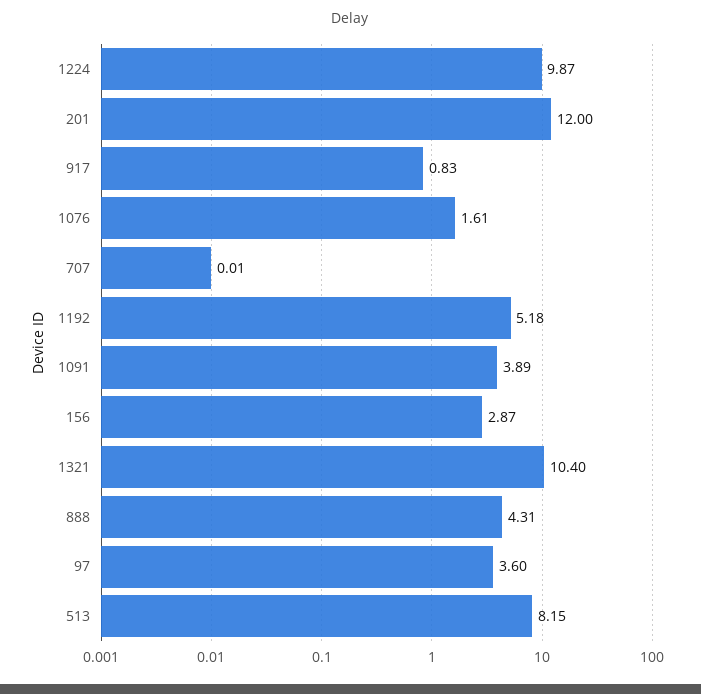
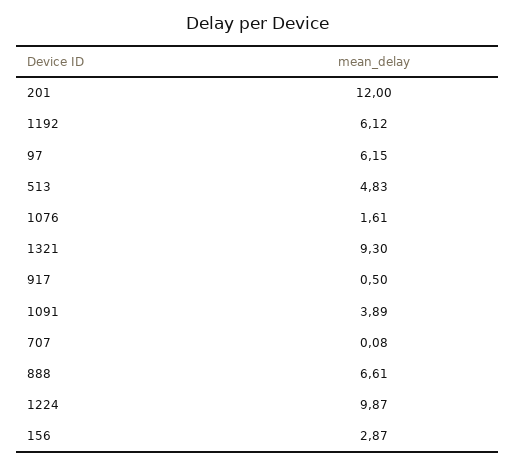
917: 0.83 -> 0.5
707: 0.01 -> 0.08
1192: 5.18 -> 6.12
1321: 10.4 -> 9.3
888: 4.31 -> 6.61
97: 3.6 -> 6.15
513: 8.15 -> 4.83

